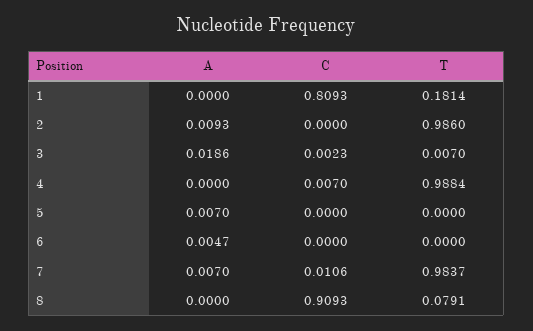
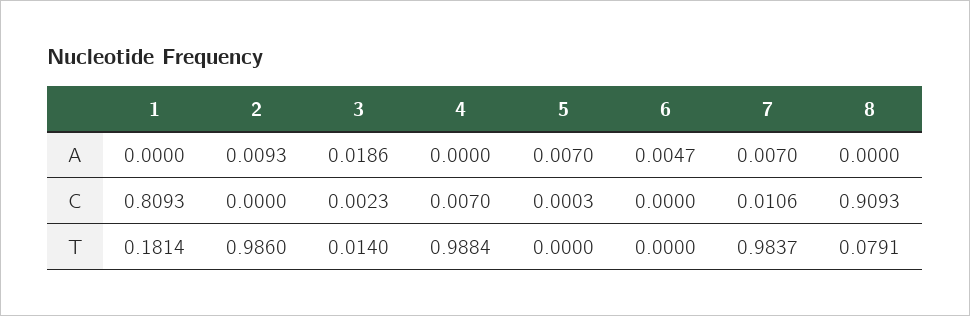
T, 3: 0.007 -> 0.014
C, 5: 0 -> 0.0003

